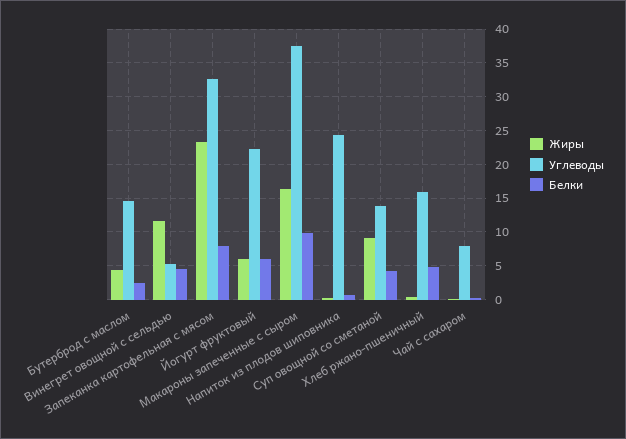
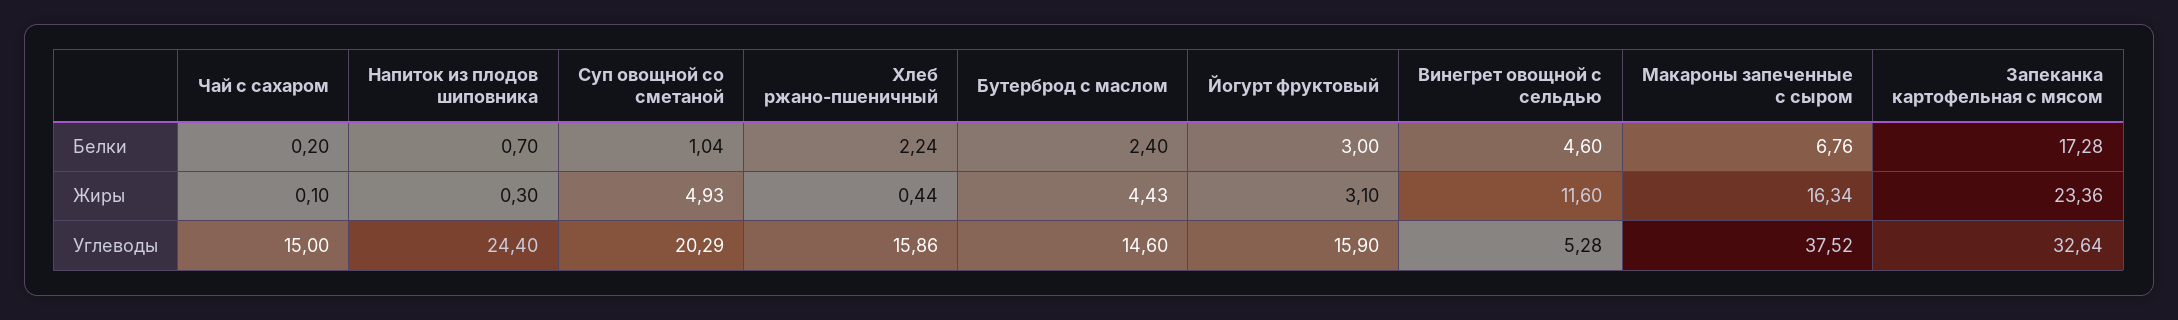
Белки, Запеканка картофельная с мясом: 8 -> 17.28
Жиры, Йогурт фруктовый: 6 -> 3.1
Углеводы, Йогурт фруктовый: 22 -> 15.9
Белки, Йогурт фруктовый: 6 -> 3
Белки, Макароны запеченные с сыром: 10 -> 6.76
Жиры, Суп овощной со сметаной: 9 -> 4.93
Углеводы, Суп овощной со сметаной: 14 -> 20.29
Белки, Суп овощной со сметаной: 4 -> 1.04
Белки, Хлеб ржано-пшеничный: 5 -> 2.24
Углеводы, Чай с сахаром: 8 -> 15

